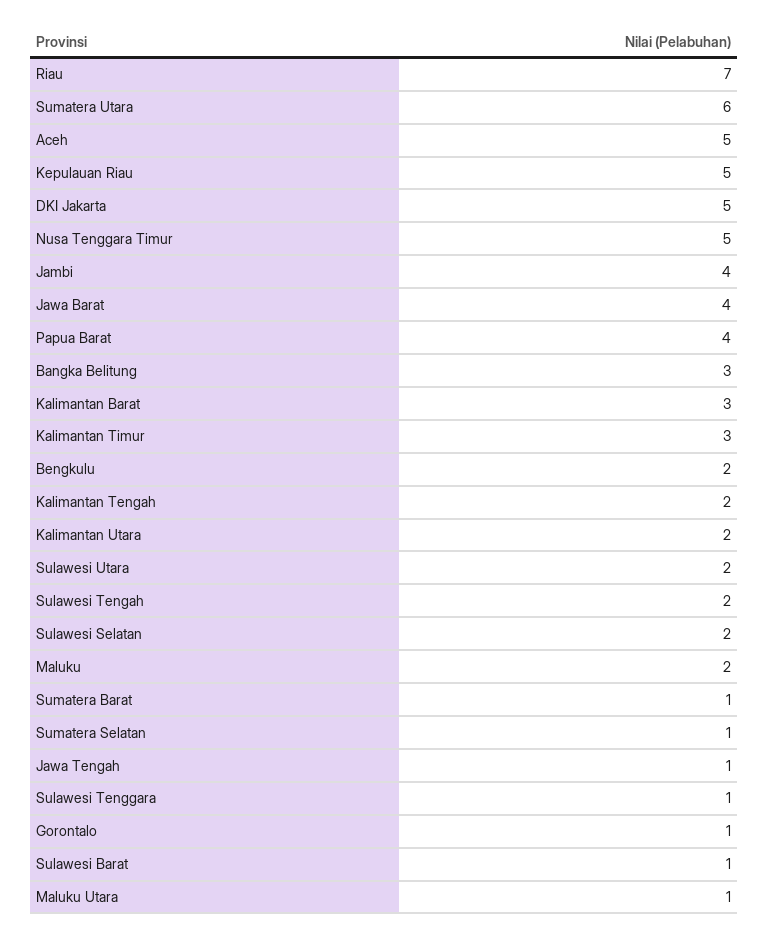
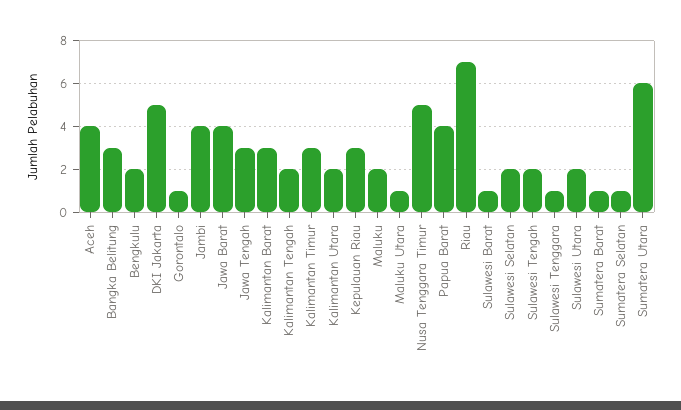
Aceh: 5 -> 4
Kepulauan Riau: 5 -> 3
Jawa Tengah: 1 -> 3

